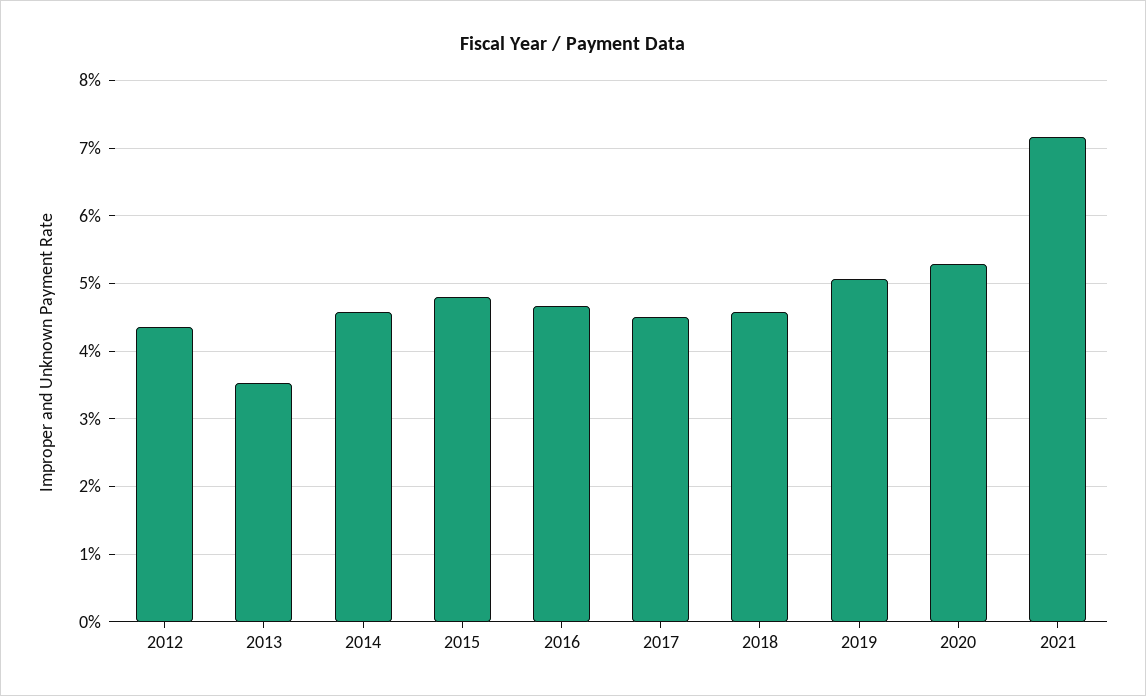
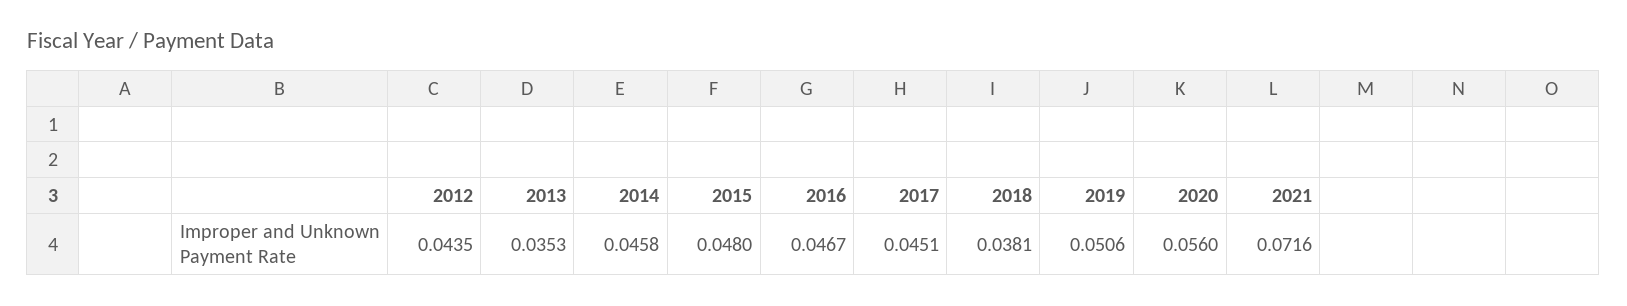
2018: 0.046 -> 0.0381
2020: 0.053 -> 0.056

